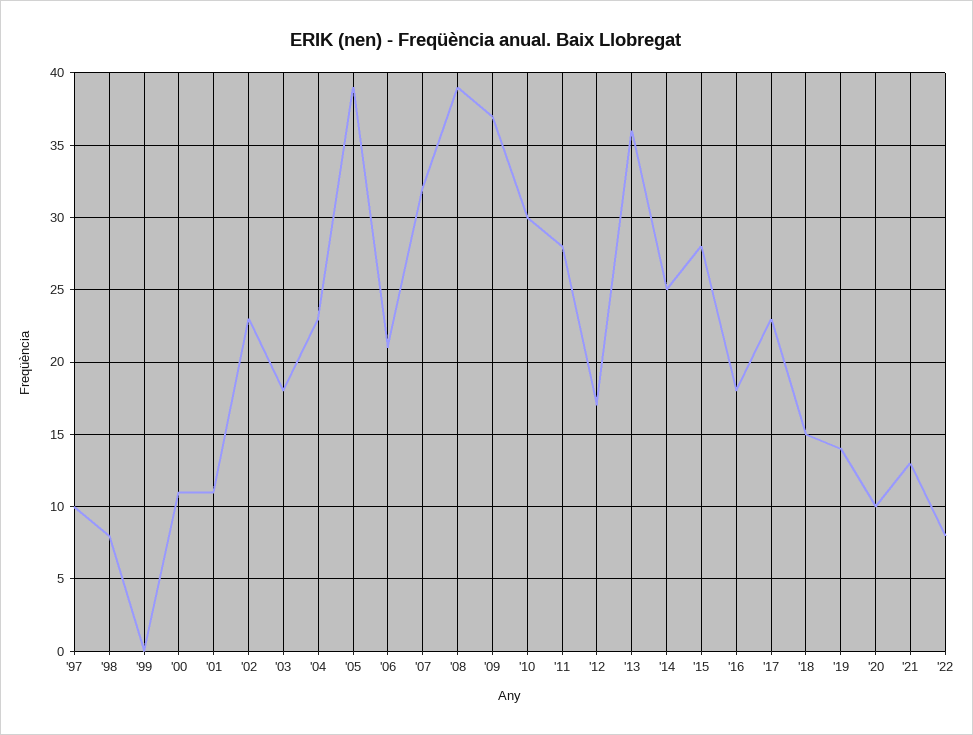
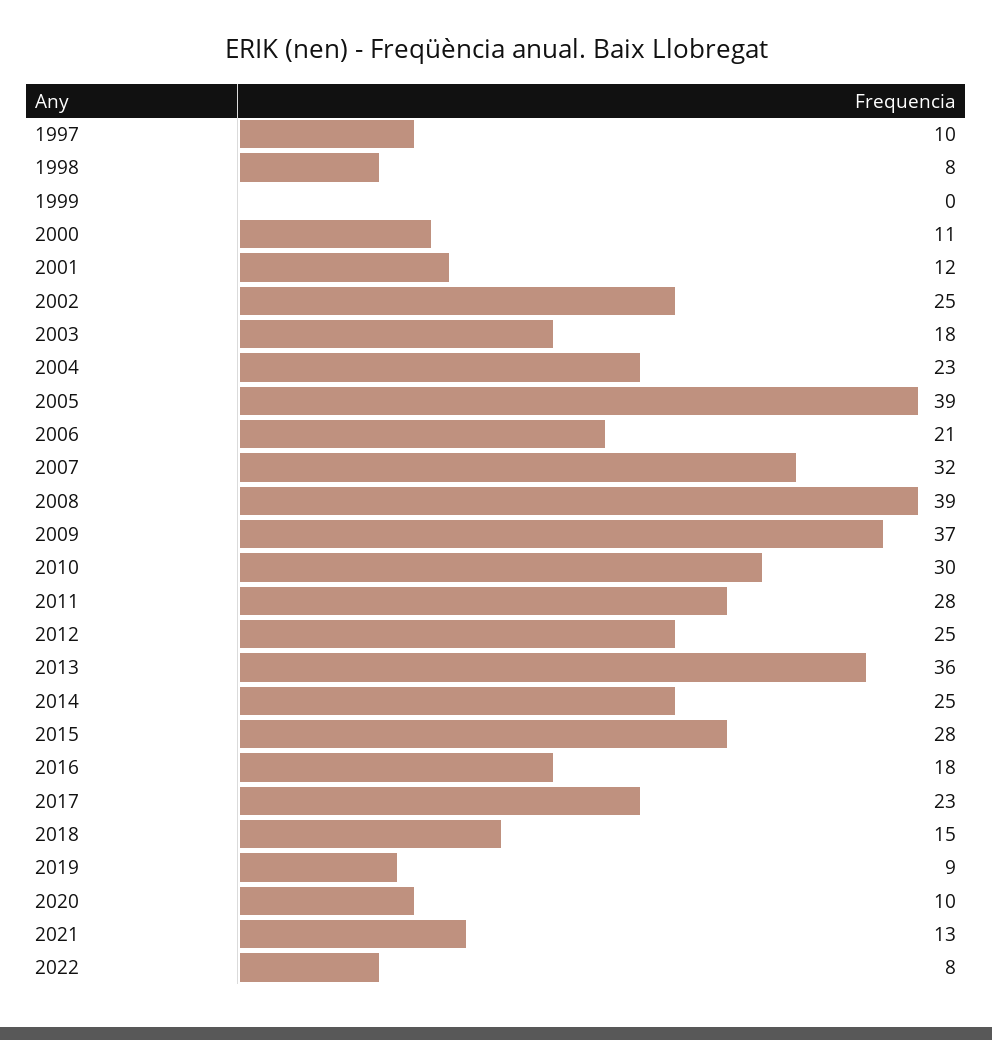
'01: 11 -> 12
'02: 23 -> 25
'12: 17 -> 25
'19: 14 -> 9

